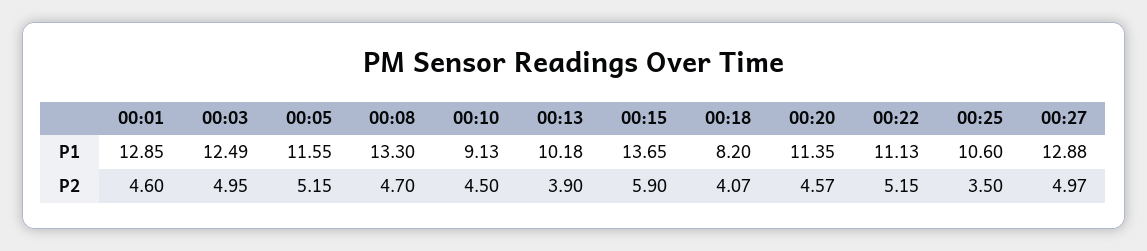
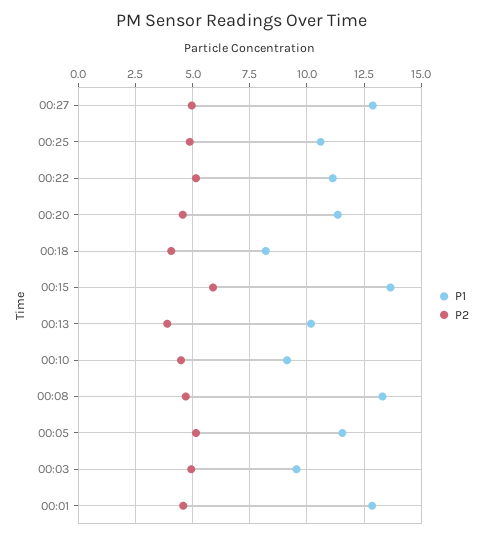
P1, 00:03: 12.49 -> 9.5
P2, 00:25: 3.5 -> 5

